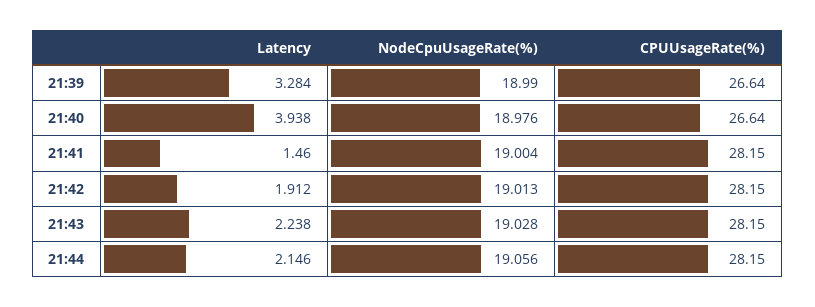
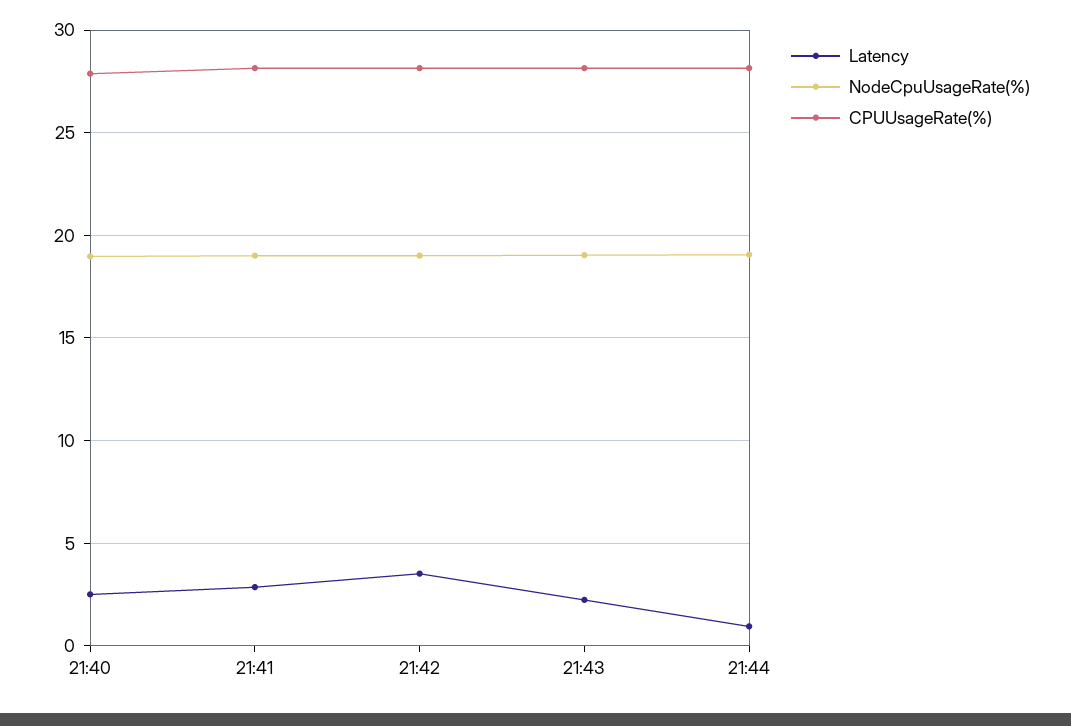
Latency, 21:39: 3.284 -> none
NodeCpuUsageRate(%), 21:39: 18.99 -> none
CPUUsageRate(%), 21:39: 26.64 -> none
Latency, 21:40: 3.938 -> 2.5
CPUUsageRate(%), 21:40: 26.64 -> 28
Latency, 21:41: 1.46 -> 3
Latency, 21:42: 1.912 -> 3.5
Latency, 21:44: 2.146 -> 1

